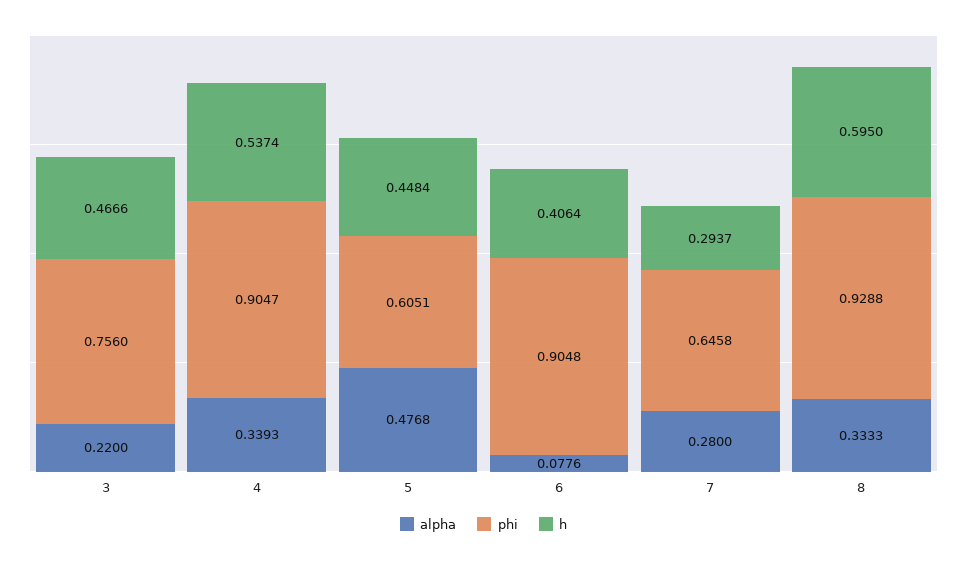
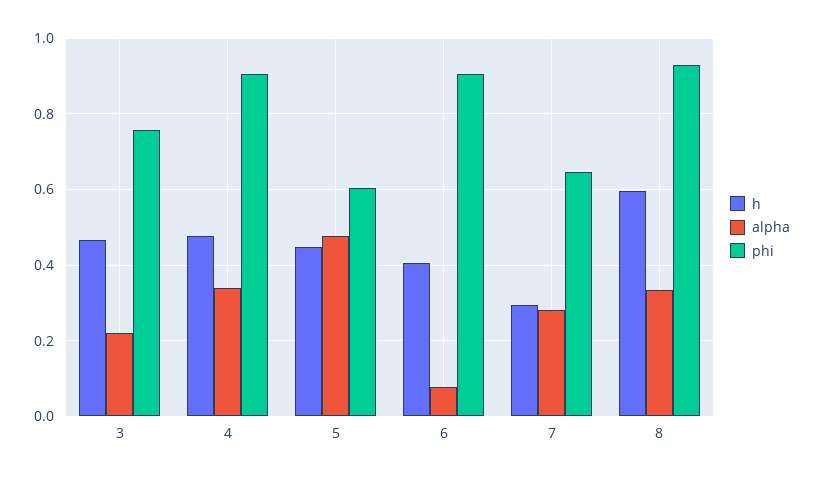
h, 4: 0.5374 -> 0.48

